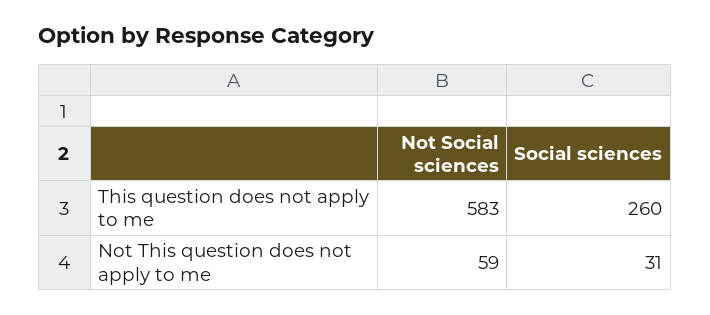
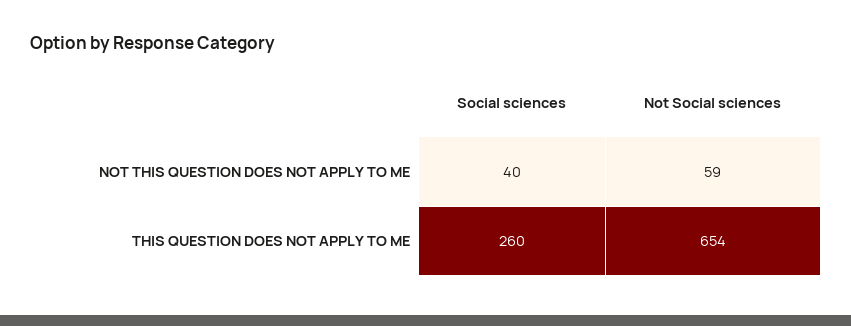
Not Social sciences, This question does not apply to me: 583 -> 654
Social sciences, Not This question does not apply to me: 31 -> 40

